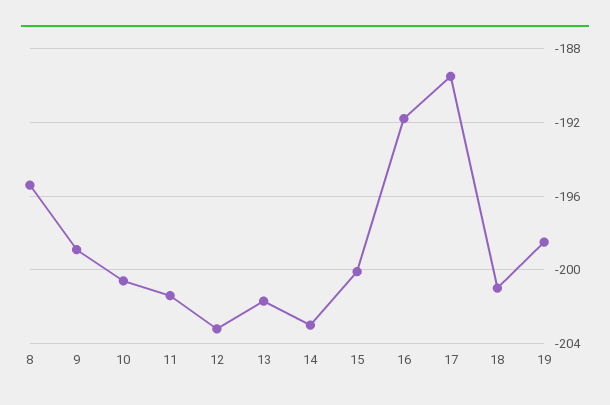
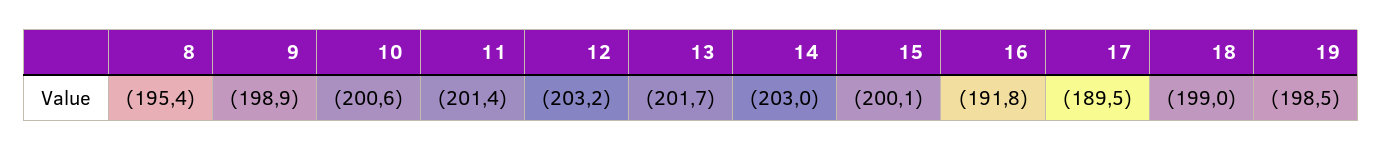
18: -201 -> -199

